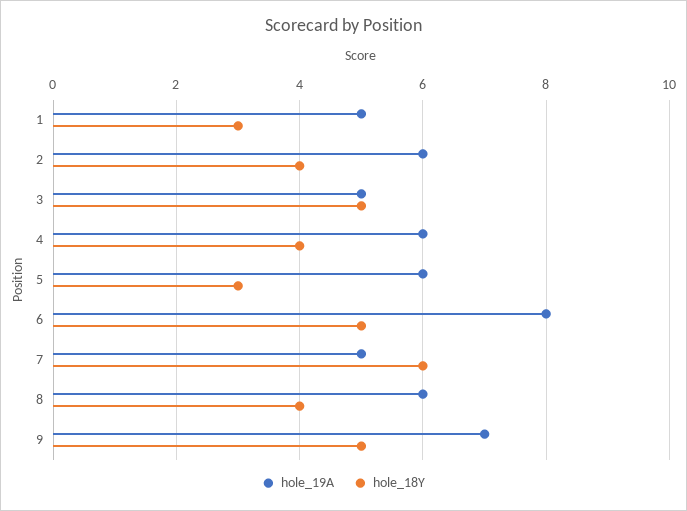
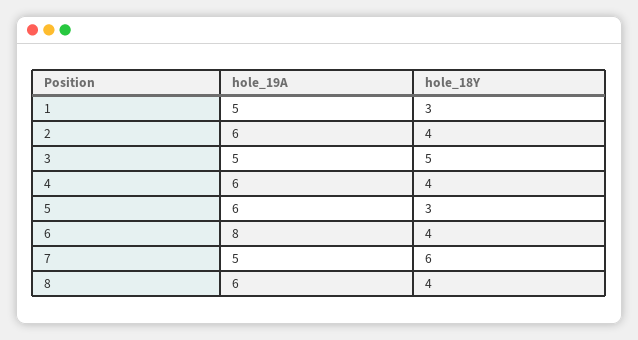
hole_18Y, 6: 5 -> 4
hole_19A, 9: 7 -> none
hole_18Y, 9: 5 -> none

